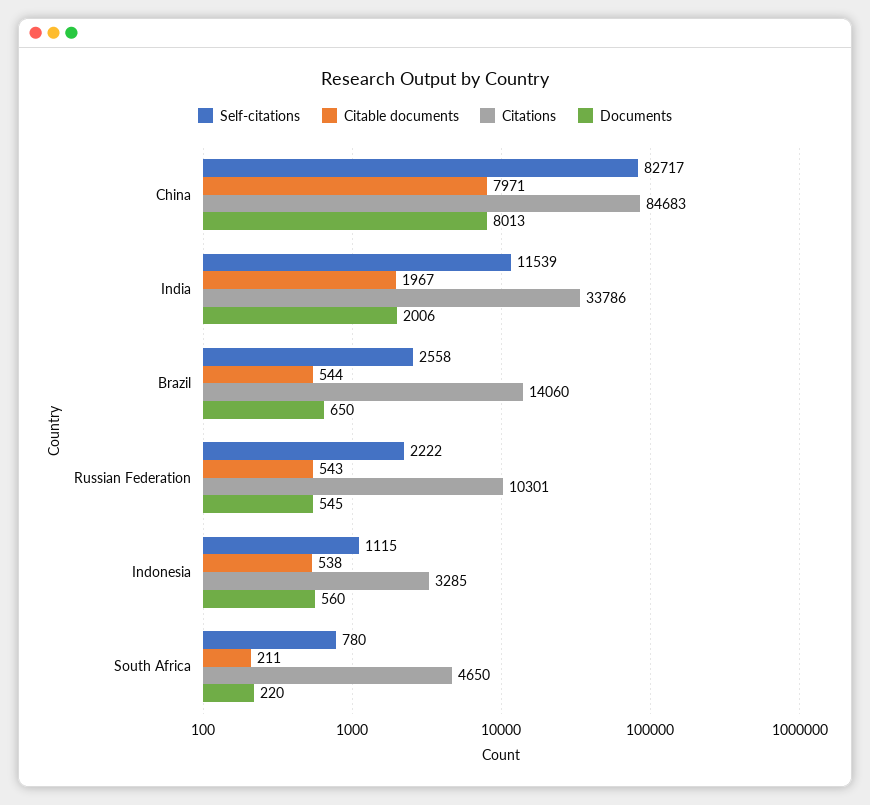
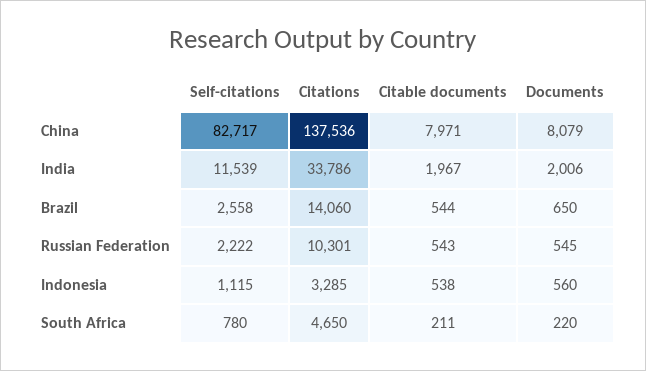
Citations, China: 84683 -> 137536
Documents, China: 8013 -> 8079

